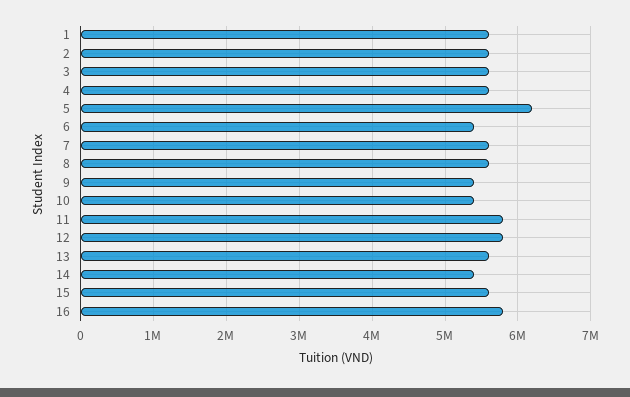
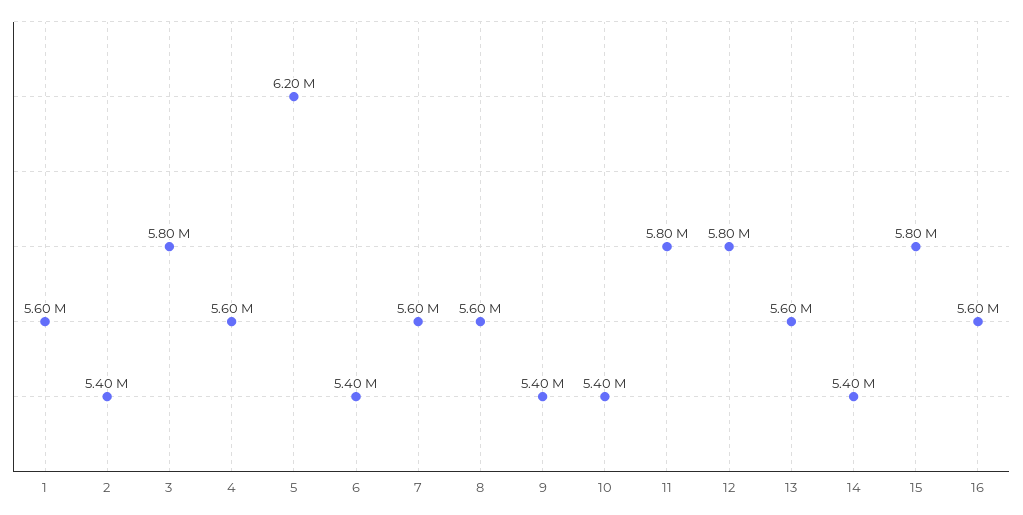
2: 5600000 -> 5400000
3: 5600000 -> 5800000
15: 5600000 -> 5800000
16: 5800000 -> 5600000

